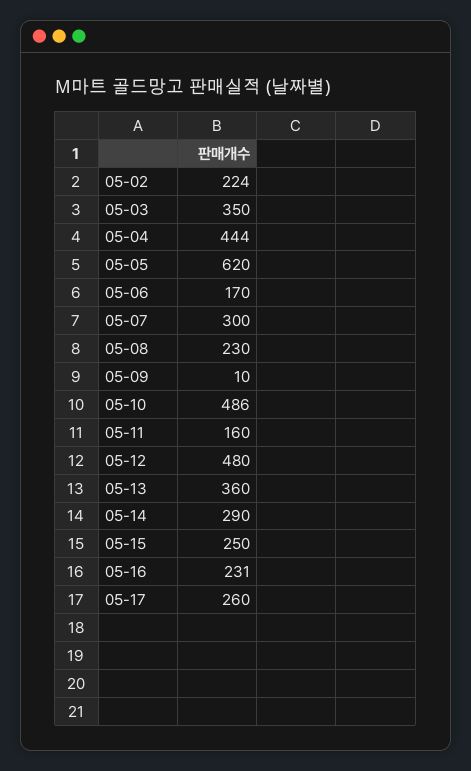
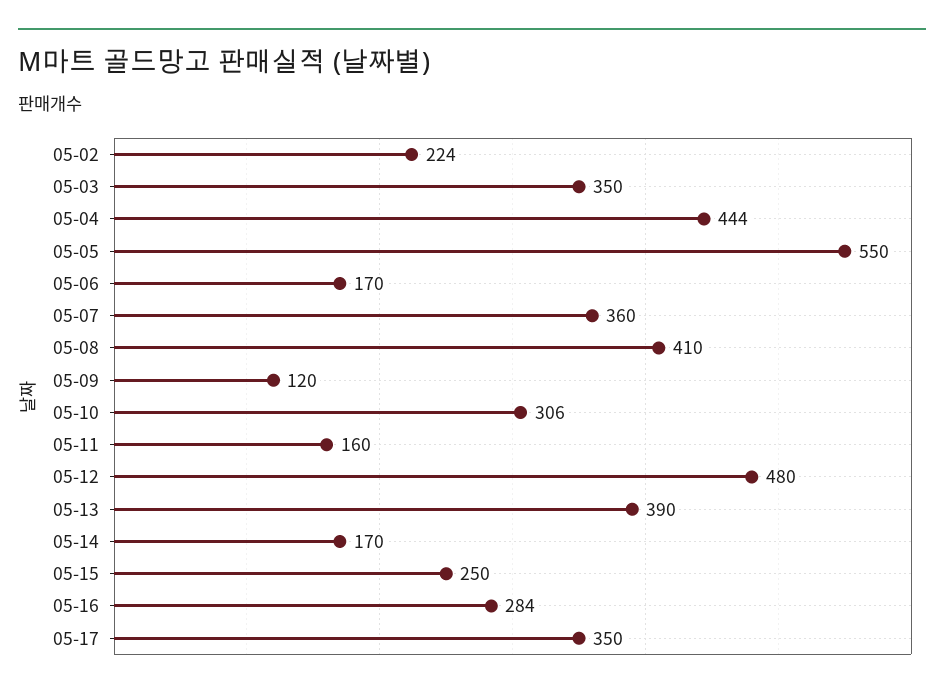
05-05: 620 -> 550
05-07: 300 -> 360
05-08: 230 -> 410
05-09: 10 -> 120
05-10: 486 -> 306
05-13: 360 -> 390
05-14: 290 -> 170
05-16: 231 -> 284
05-17: 260 -> 350

